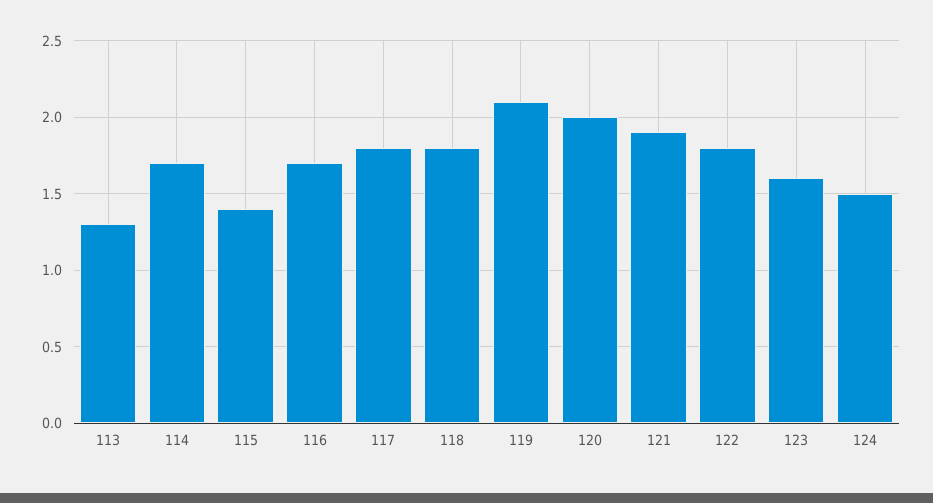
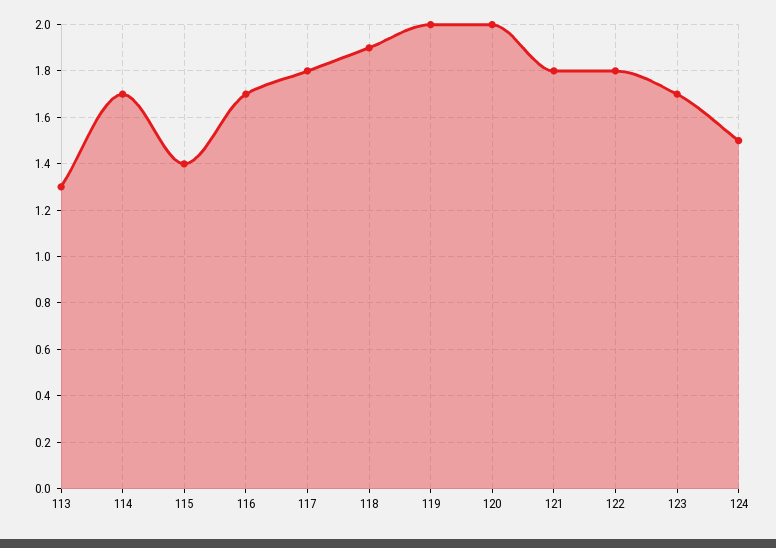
118: 1.8 -> 1.9
119: 2.1 -> 2
121: 1.9 -> 1.8
123: 1.6 -> 1.7

